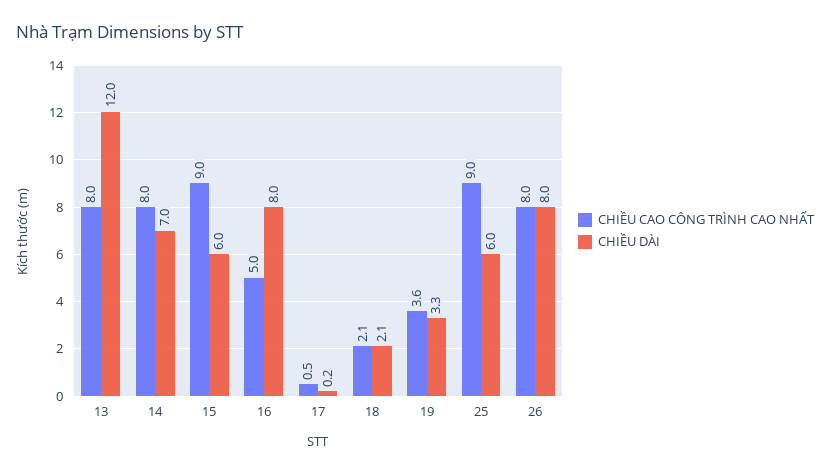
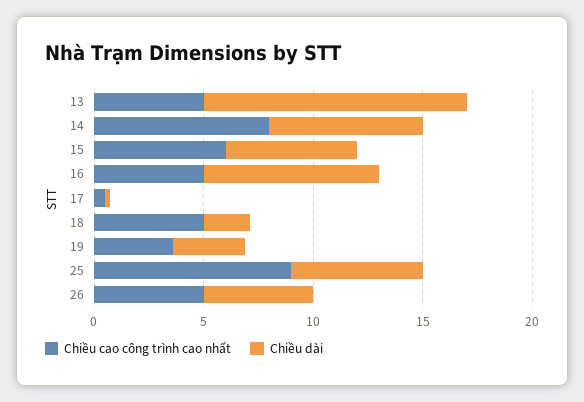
CHIỀU CAO CÔNG TRÌNH CAO NHẤT, 13: 8 -> 5
CHIỀU CAO CÔNG TRÌNH CAO NHẤT, 15: 9 -> 6
CHIỀU CAO CÔNG TRÌNH CAO NHẤT, 18: 2.1 -> 5
CHIỀU CAO CÔNG TRÌNH CAO NHẤT, 26: 8 -> 5
CHIỀU DÀI, 26: 8 -> 5

